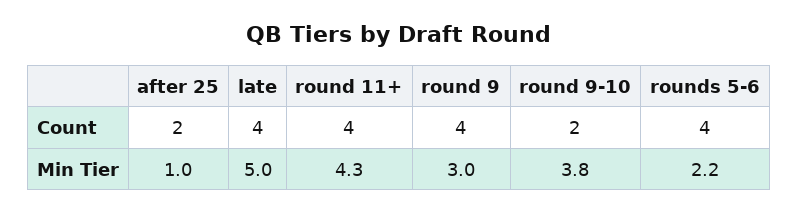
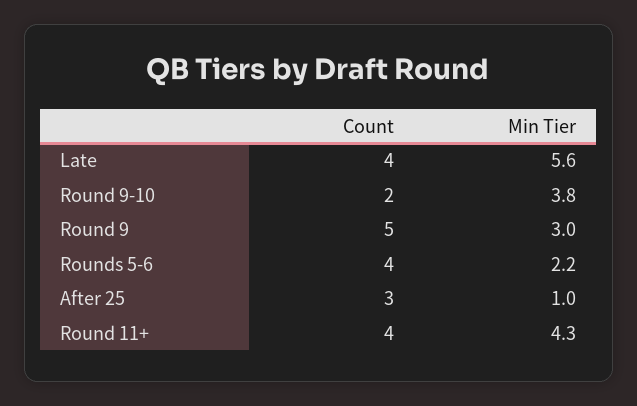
after 25, Count: 2 -> 3
round 9, Count: 4 -> 5
late, Min Tier: 5 -> 5.6

